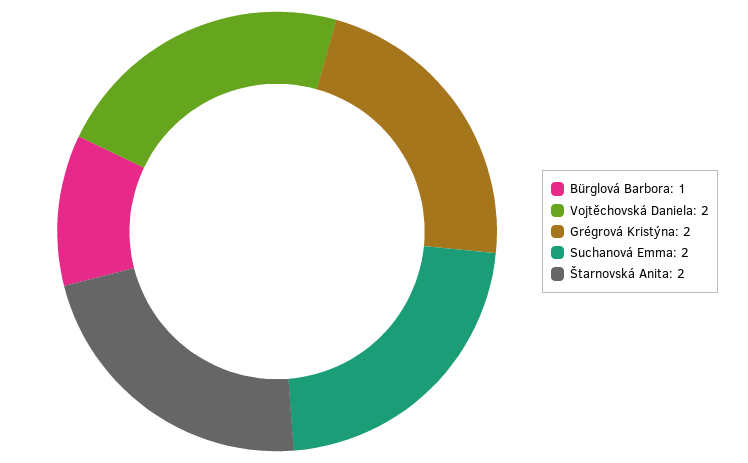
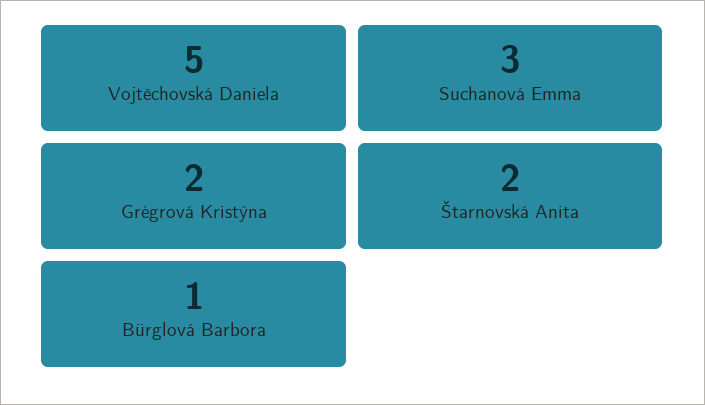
Vojtěchovská Daniela: 2 -> 5
Suchanová Emma: 2 -> 3

